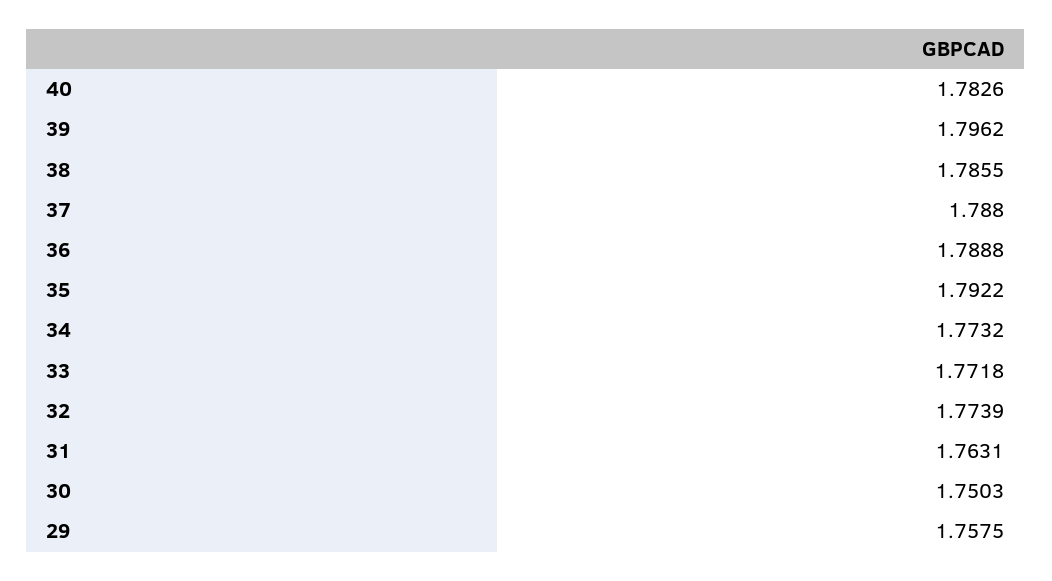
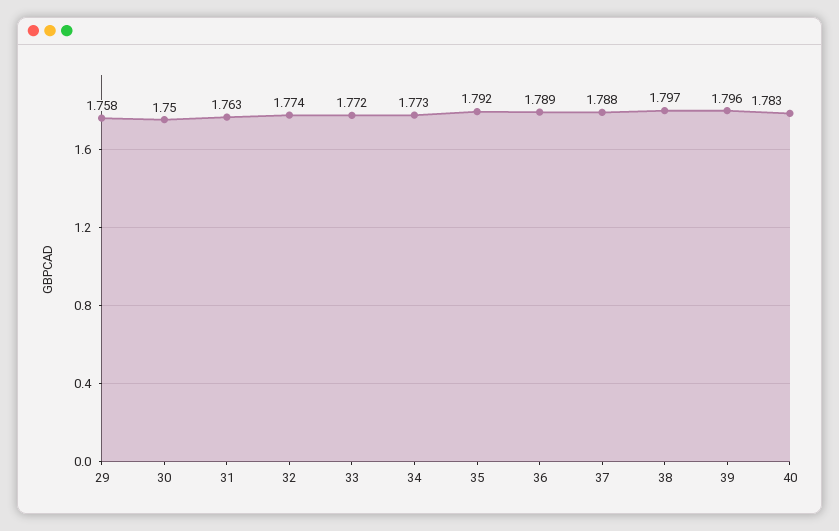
38: 1.7855 -> 1.797

